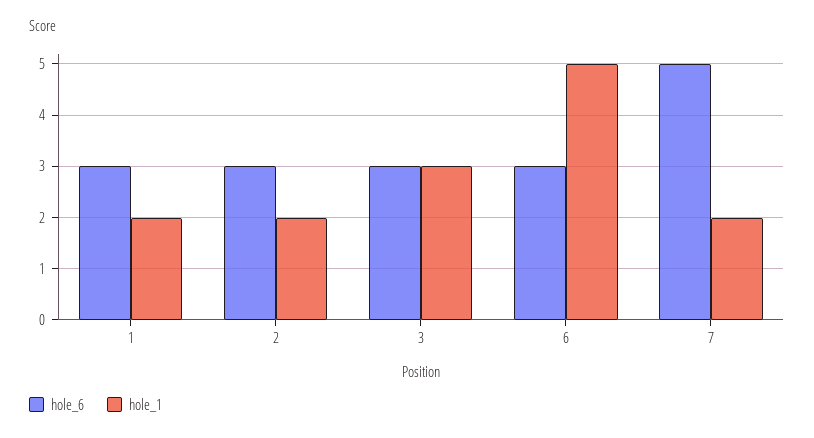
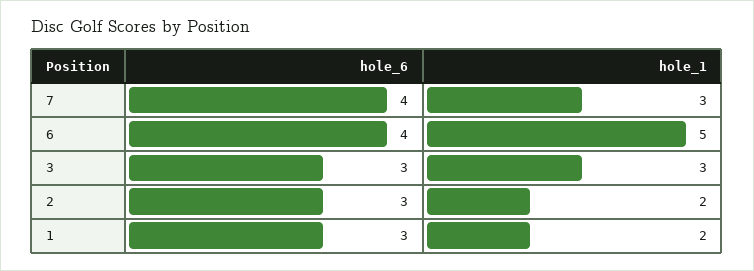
hole_6, 6: 3 -> 4
hole_6, 7: 5 -> 4
hole_1, 7: 2 -> 3

